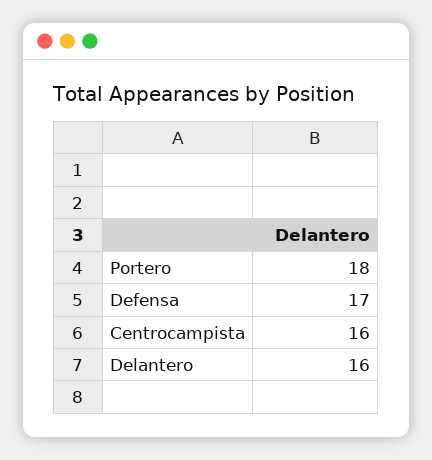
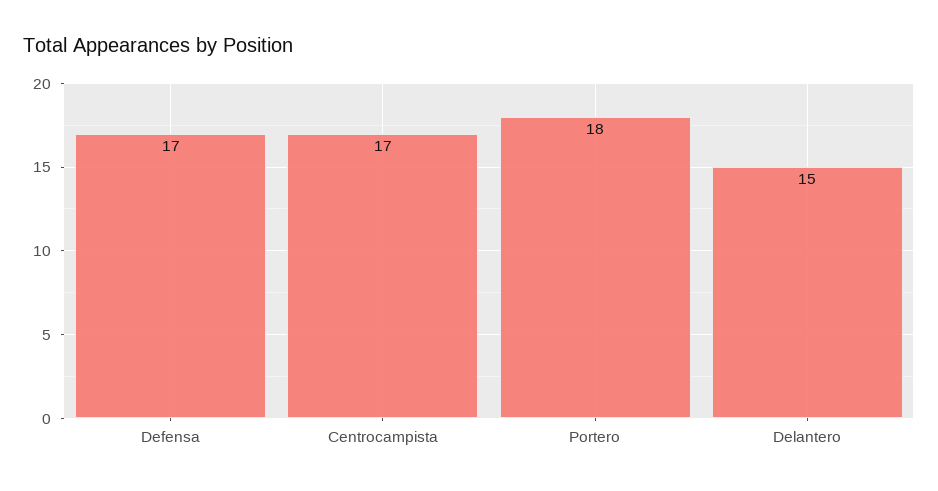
Centrocampista: 16 -> 17
Delantero: 16 -> 15

